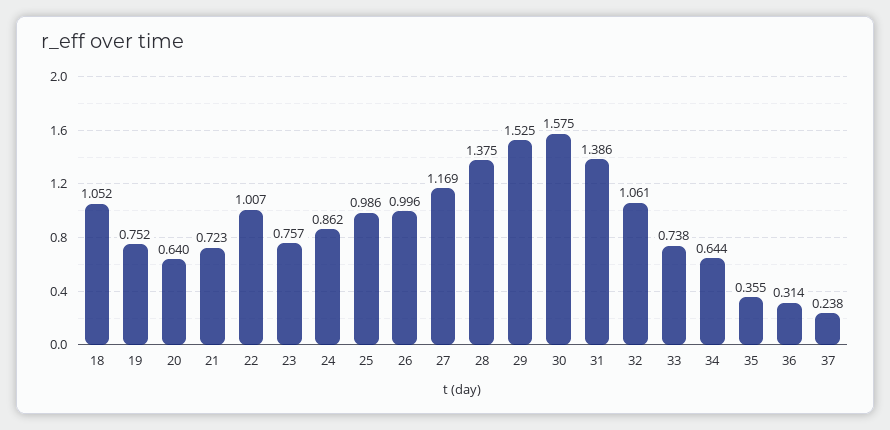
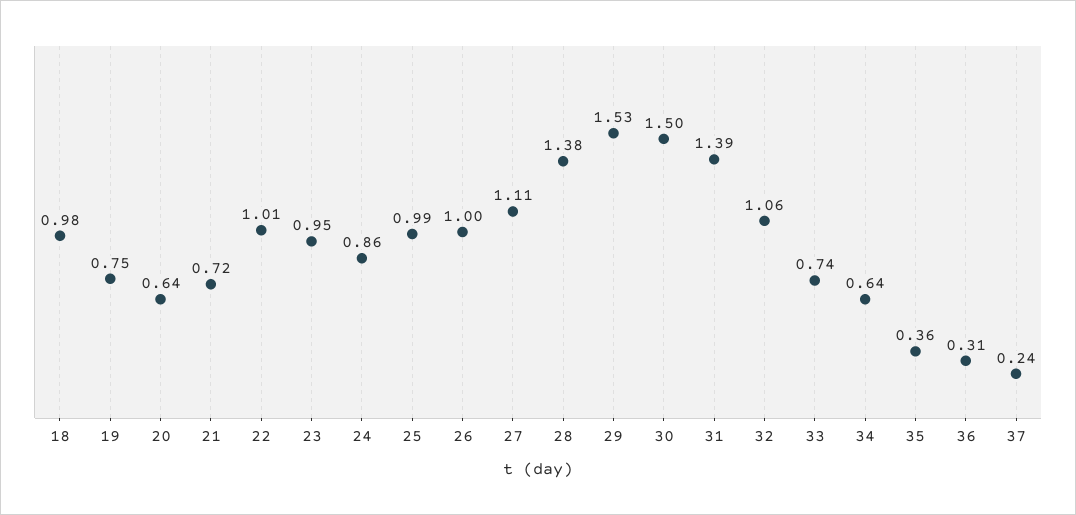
18: 1.052 -> 0.98
23: 0.757 -> 0.95
27: 1.169 -> 1.11
30: 1.575 -> 1.5

